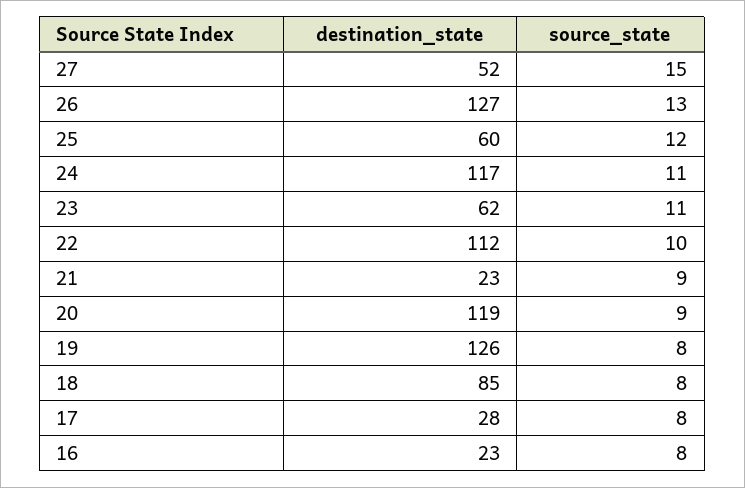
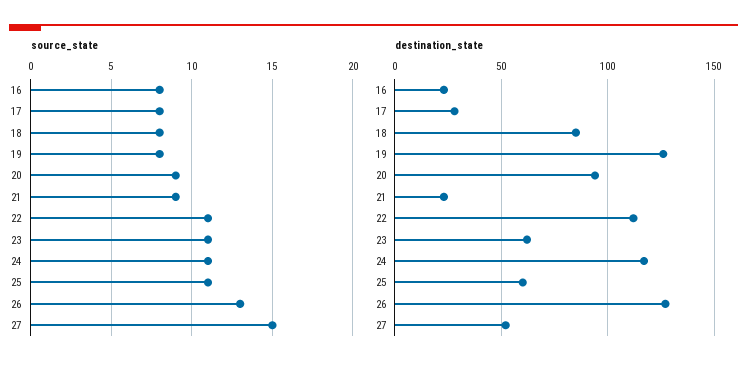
source_state, 25: 12 -> 11
source_state, 22: 10 -> 11
destination_state, 20: 119 -> 95

